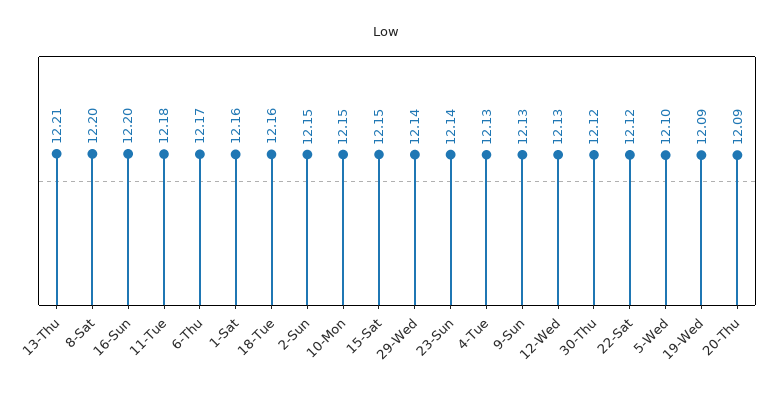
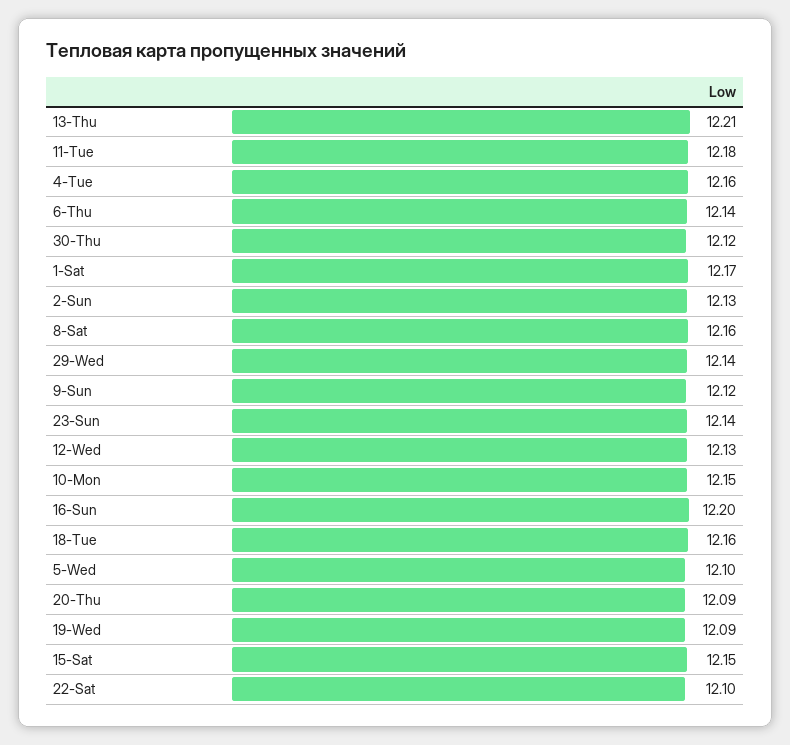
8-Sat: 12.2 -> 12.16
6-Thu: 12.17 -> 12.14
1-Sat: 12.16 -> 12.17
2-Sun: 12.15 -> 12.13
4-Tue: 12.13 -> 12.16
9-Sun: 12.13 -> 12.12
22-Sat: 12.12 -> 12.1

